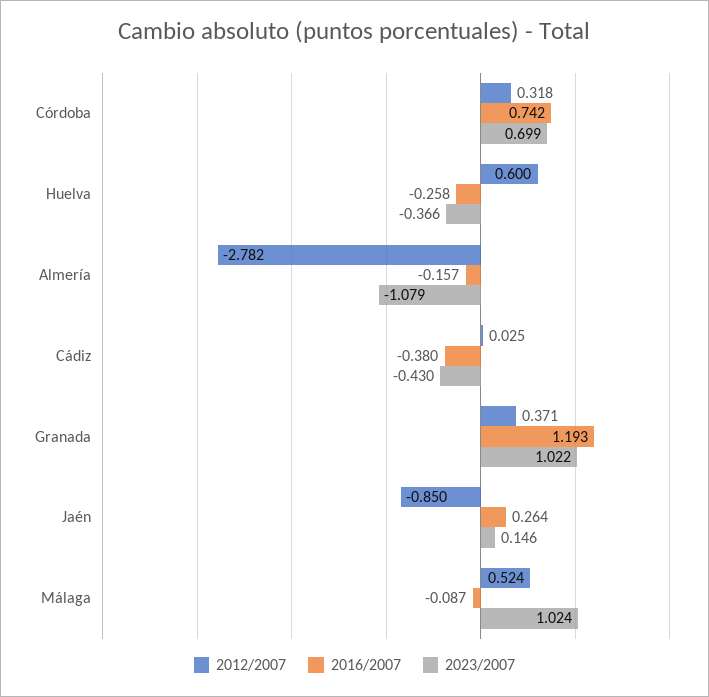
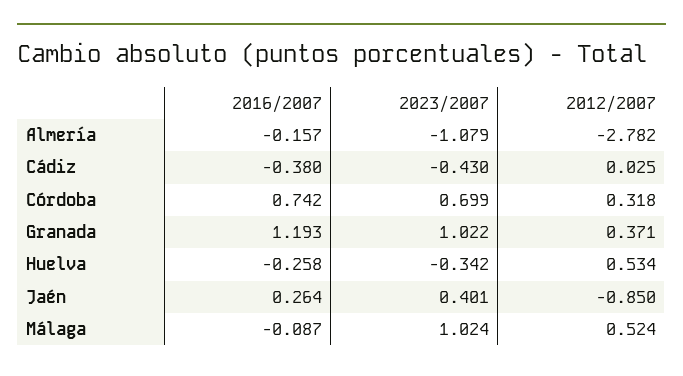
2012/2007, Huelva: 0.6 -> 0.534
2023/2007, Huelva: -0.366 -> -0.342
2023/2007, Jaén: 0.146 -> 0.401

